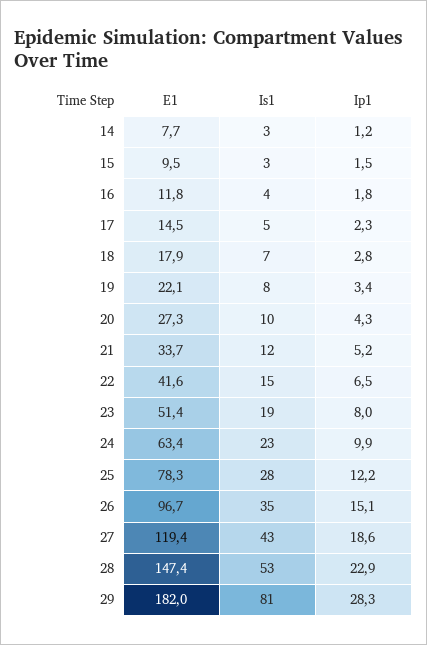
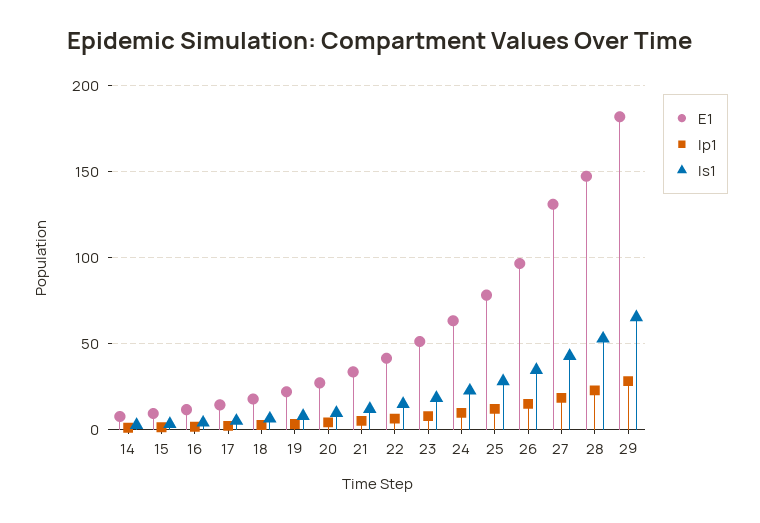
E1, 27: 119.4 -> 130
Is1, 29: 81 -> 65

